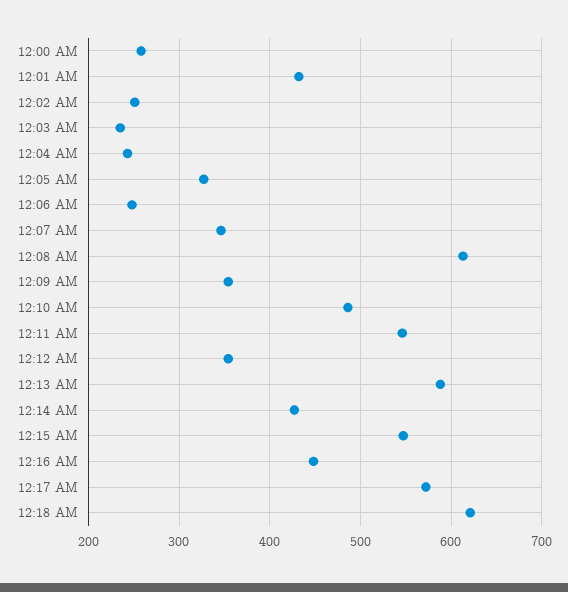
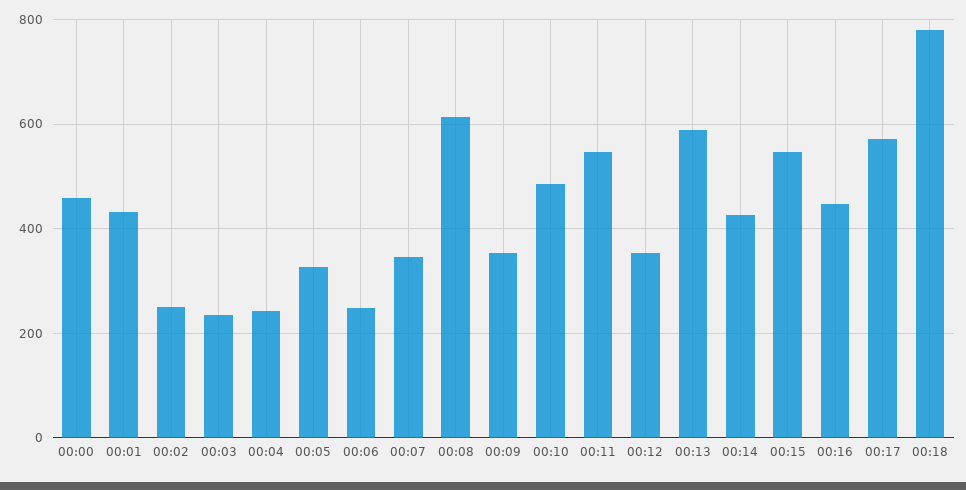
12:00 AM: 260 -> 460
12:18 AM: 620 -> 780

